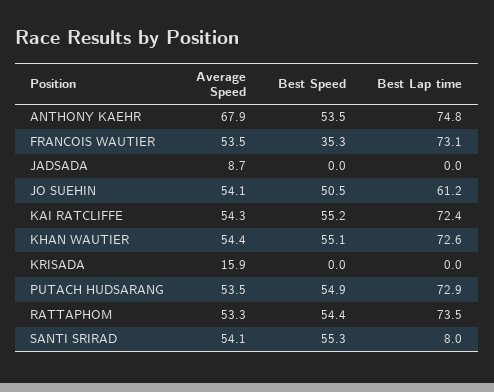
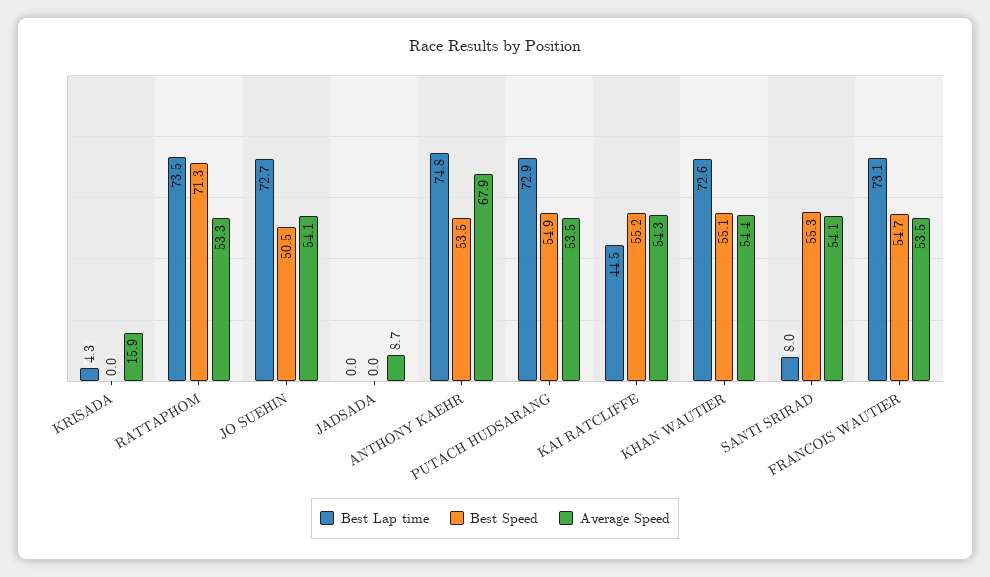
Best Speed, FRANCOIS WAUTIER: 35.3 -> 54.7
Best Lap time, JO SUEHIN: 61.2 -> 72.7
Best Lap time, KAI RATCLIFFE: 72.4 -> 44.5
Best Lap time, KRISADA: 0 -> 4.3
Best Speed, RATTAPHOM: 54.4 -> 71.3

